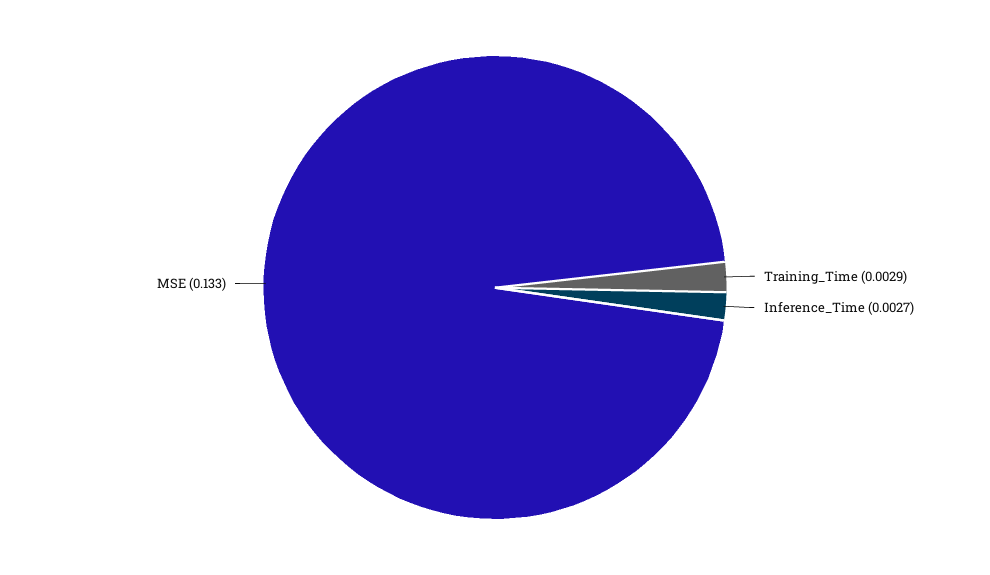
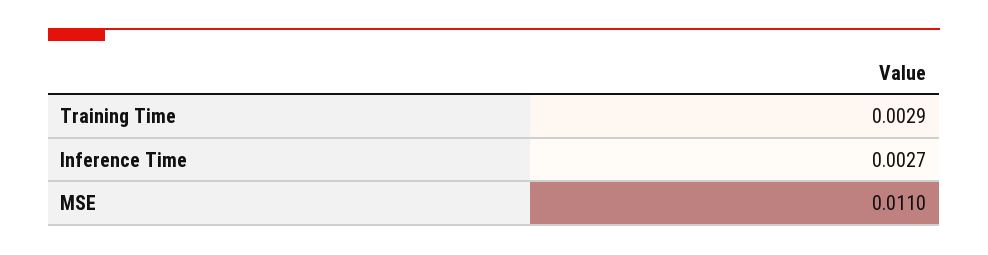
MSE: 0.133 -> 0.011

